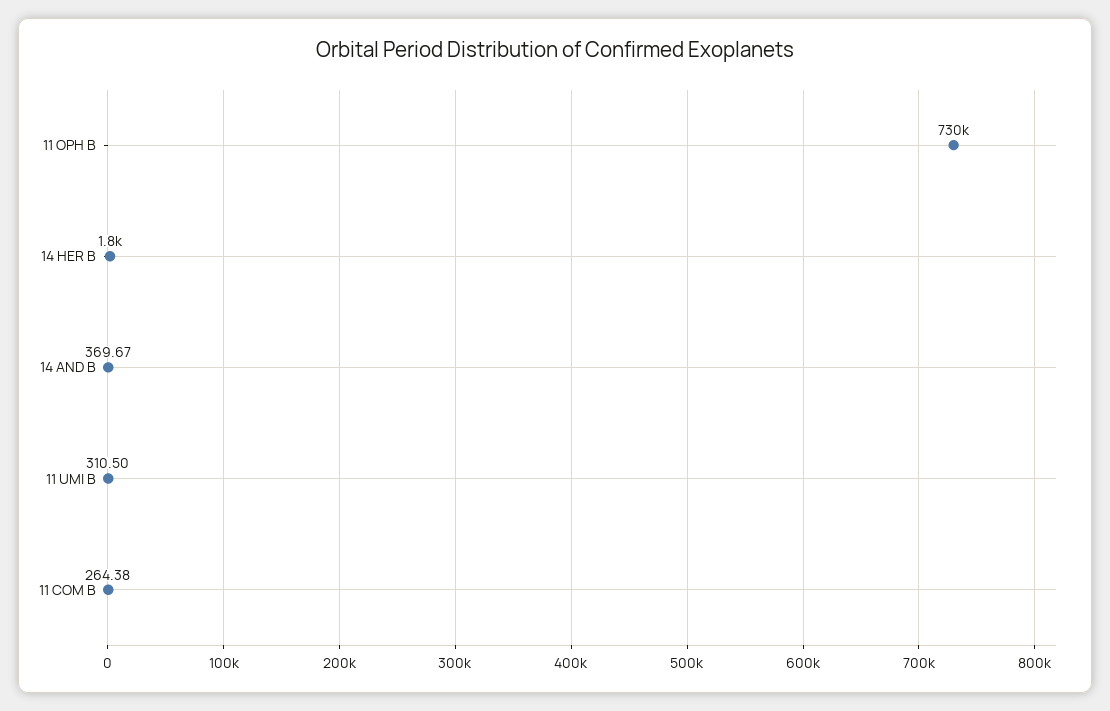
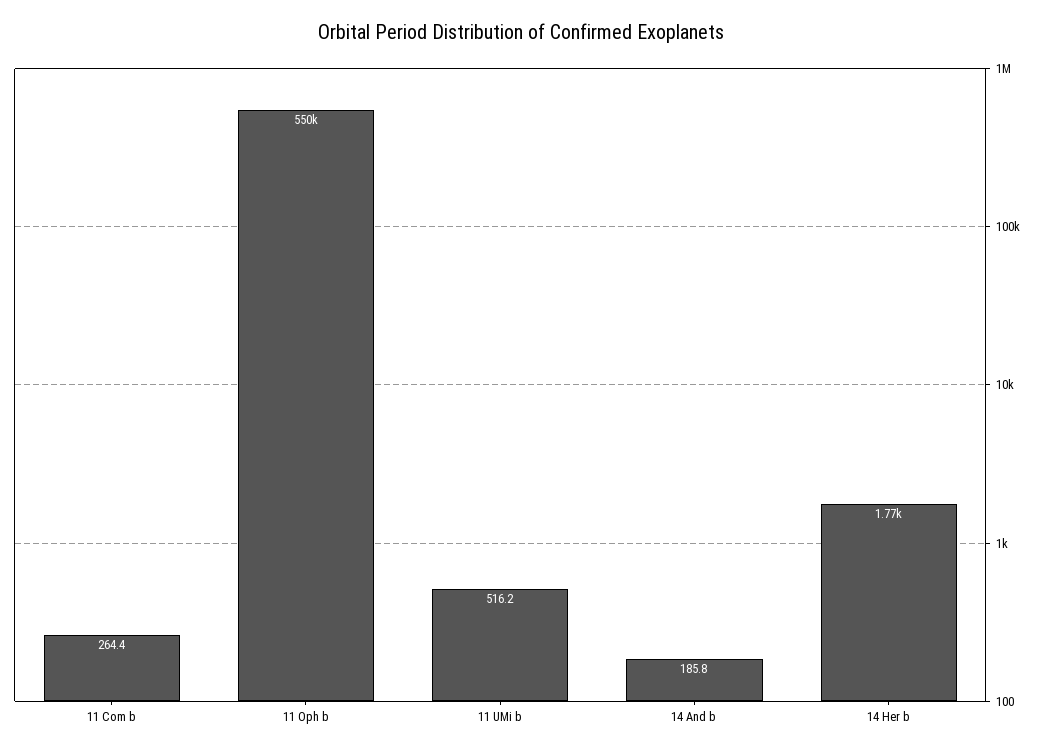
11 OPH B: 730000 -> 550000
14 AND B: 369.67 -> 185.8
11 UMI B: 310.5 -> 516.2

